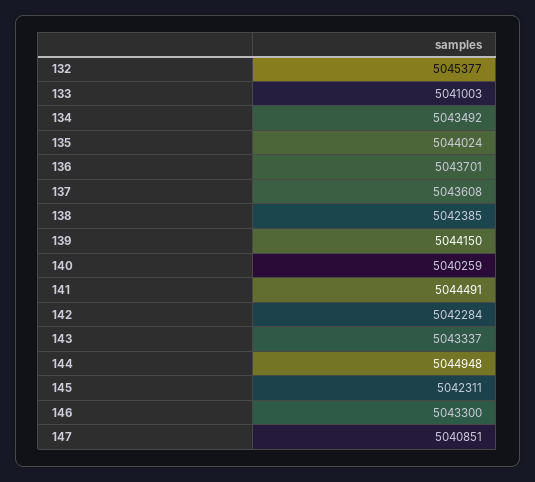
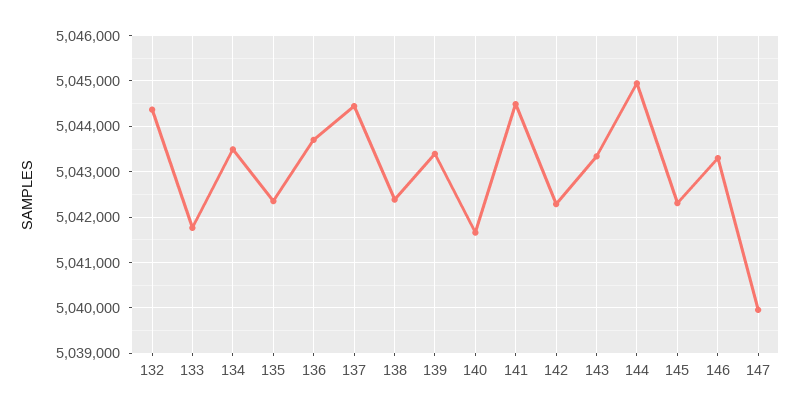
132: 5045377 -> 5044400
133: 5041003 -> 5041800
135: 5044024 -> 5042400
137: 5043608 -> 5044400
139: 5044150 -> 5043400
140: 5040259 -> 5041600
147: 5040851 -> 5040000

